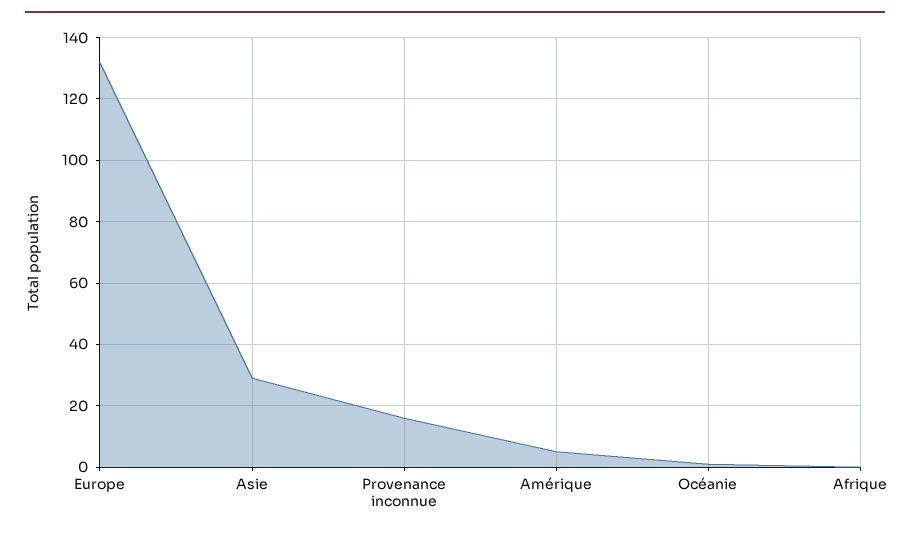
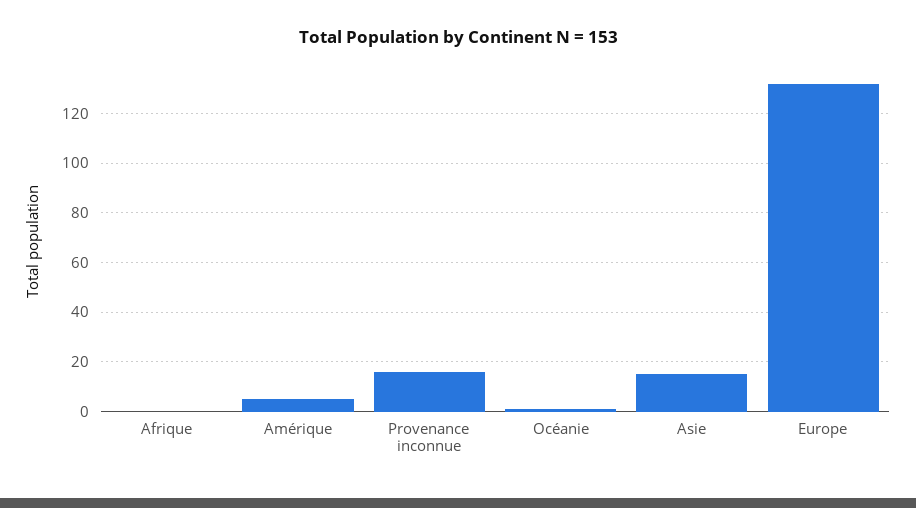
Asie: 30 -> 15

